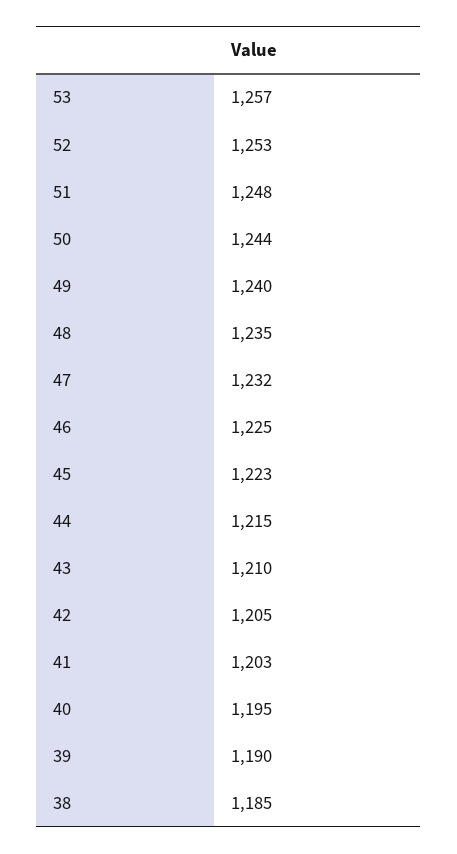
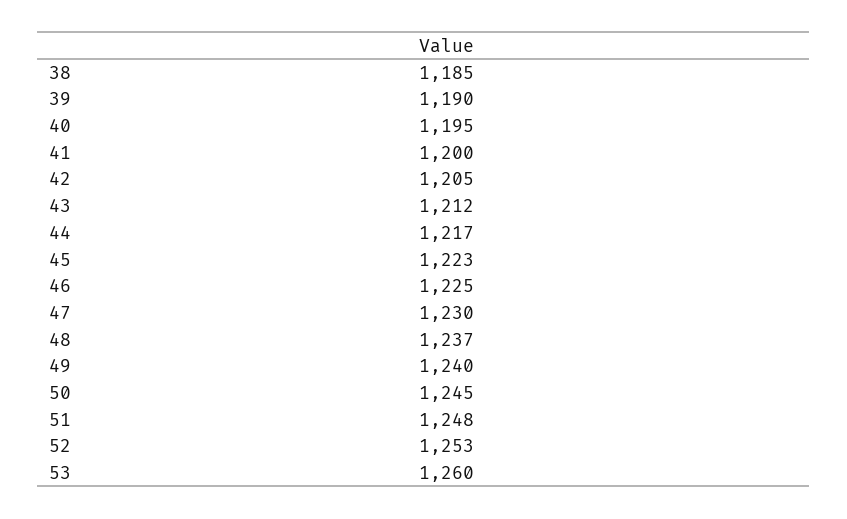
53: 1257 -> 1260
50: 1244 -> 1245
48: 1235 -> 1237
47: 1232 -> 1230
44: 1215 -> 1217
43: 1210 -> 1212
41: 1203 -> 1200

